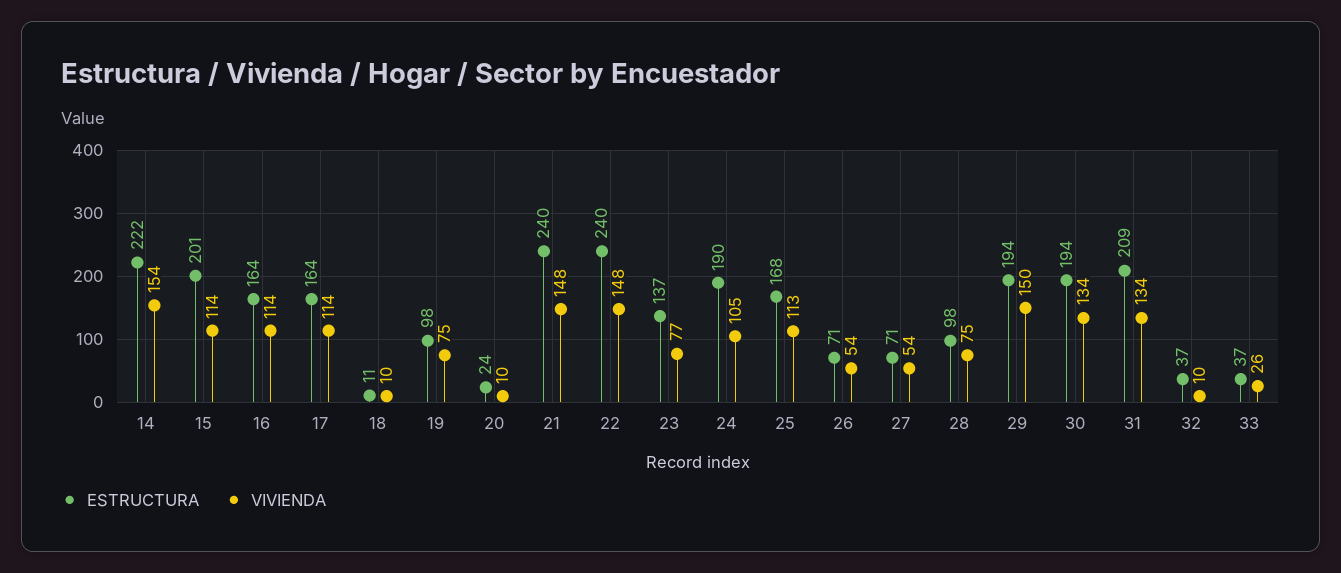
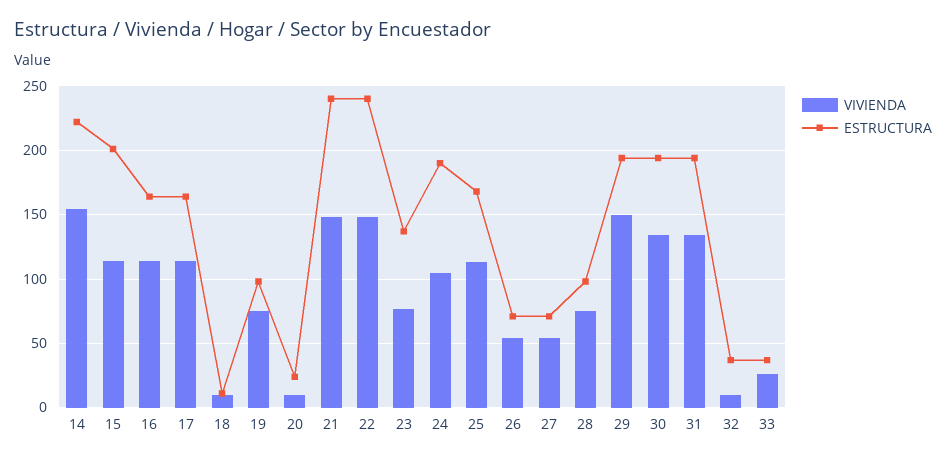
ESTRUCTURA, 31: 209 -> 195

